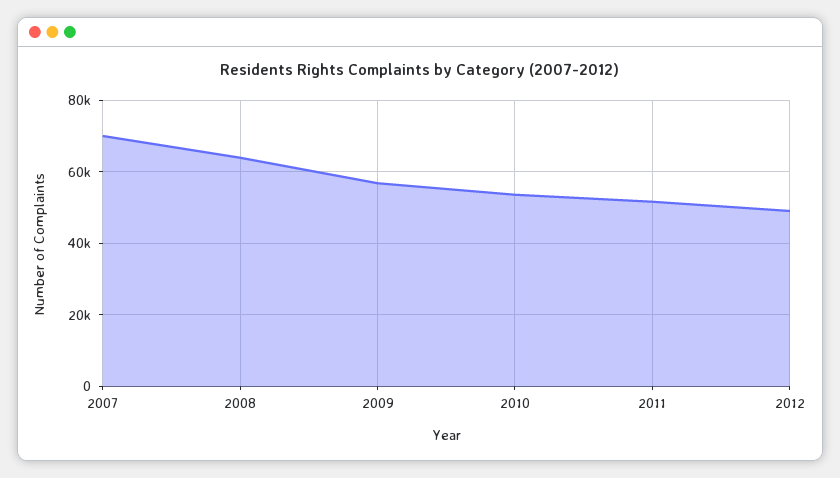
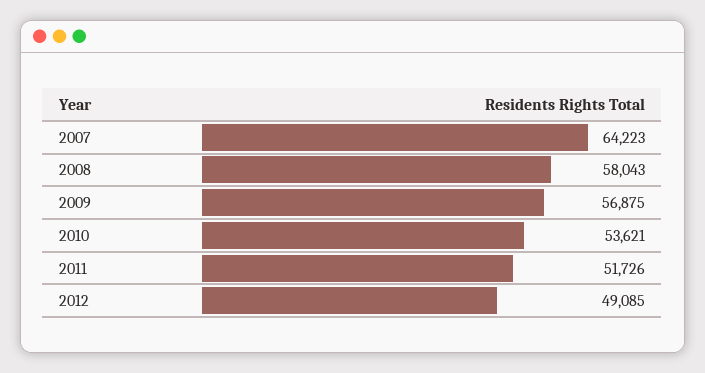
2007: 70000 -> 64223
2008: 64000 -> 58043

